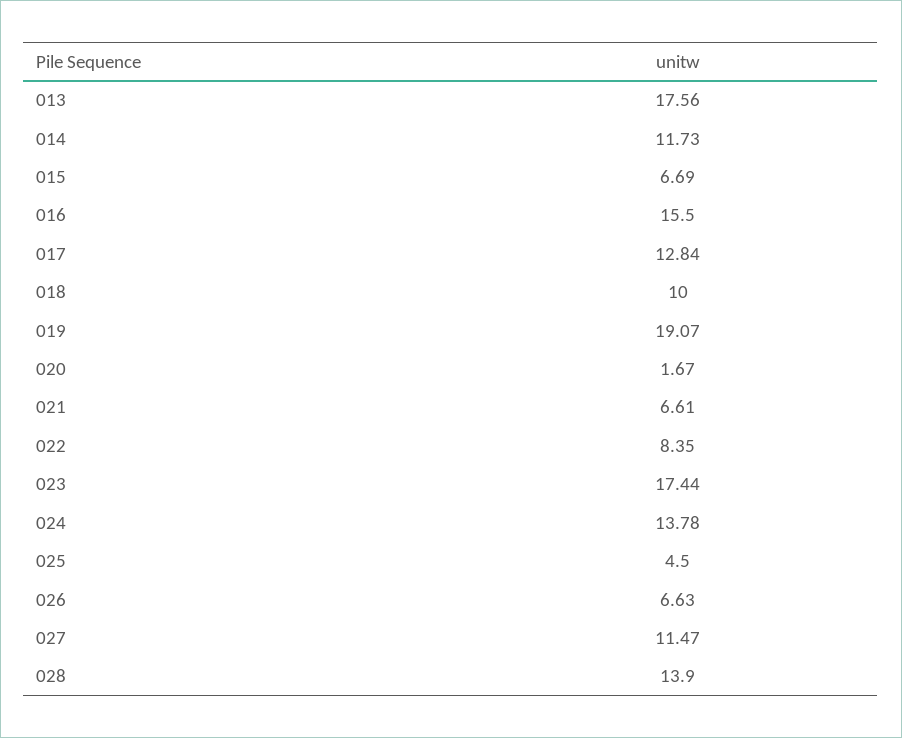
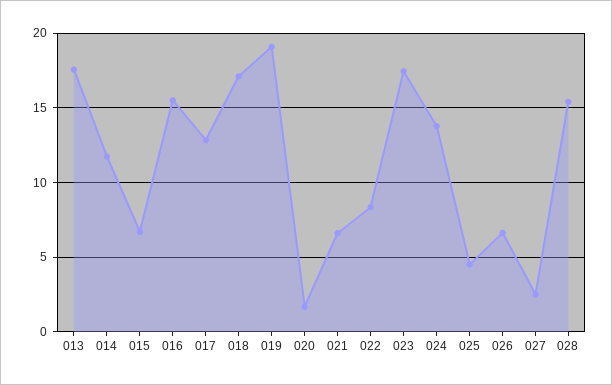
018: 10 -> 17
027: 11.47 -> 2.5
028: 13.9 -> 15.5

